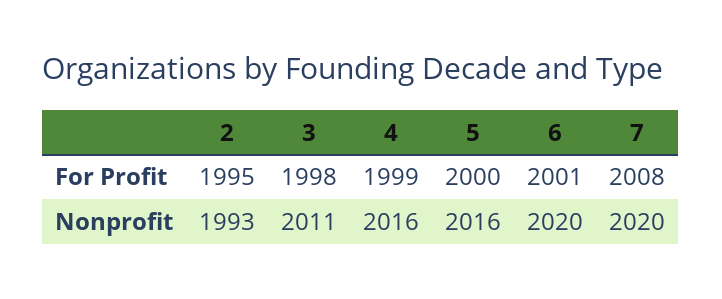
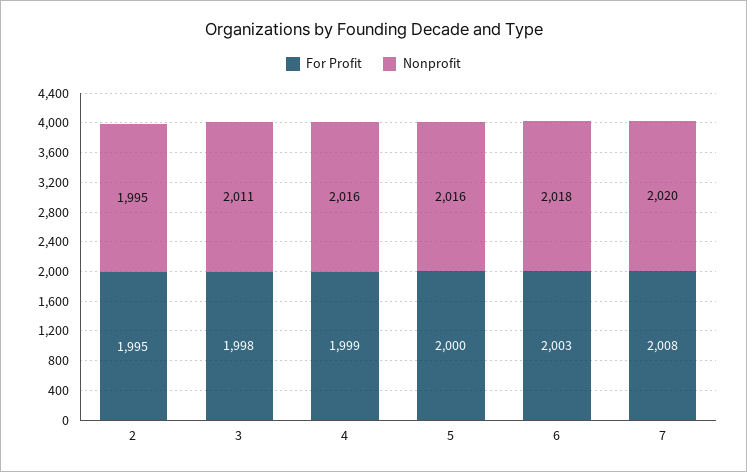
For Profit, 6: 2001 -> 2003
Nonprofit, 2: 1993 -> 1995
Nonprofit, 6: 2020 -> 2018

